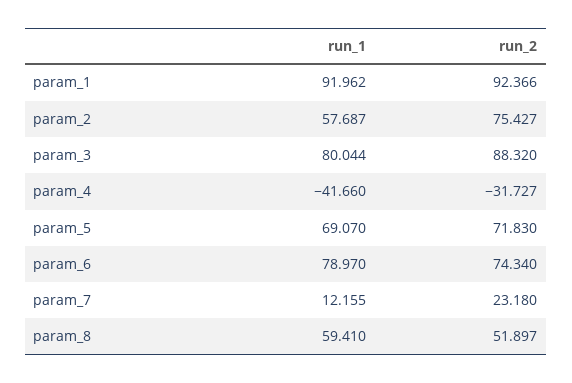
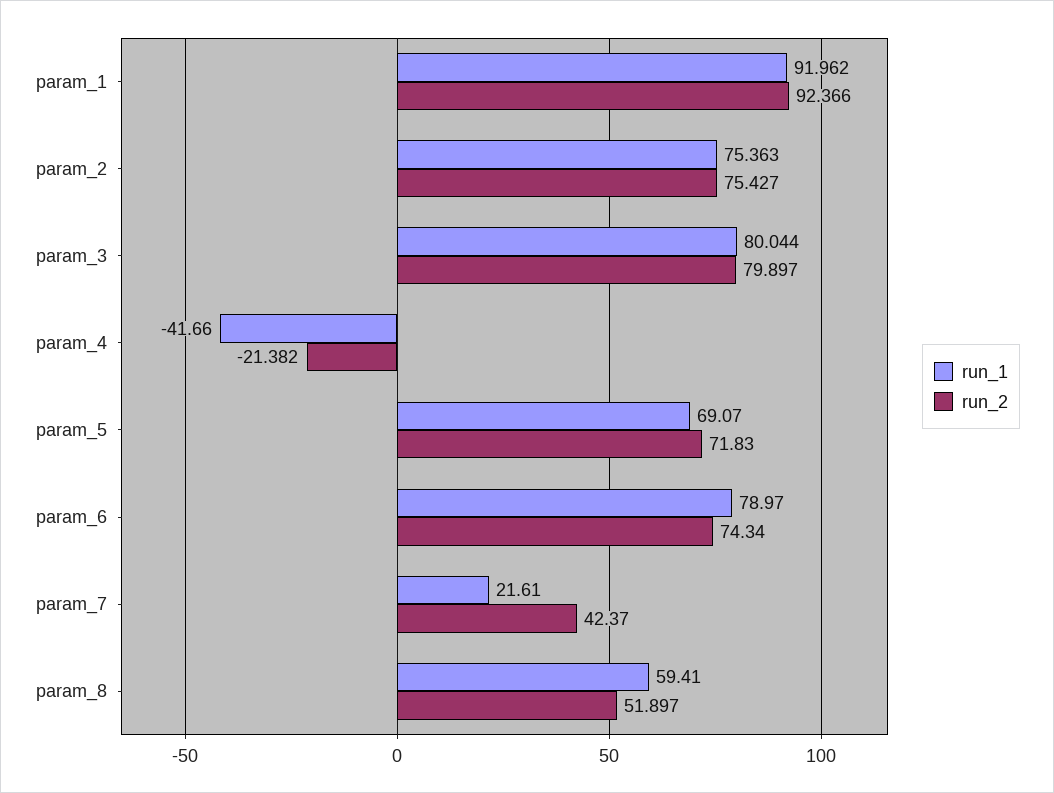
run_1, param_2: 57.687 -> 75.363
run_2, param_3: 88.32 -> 79.897
run_2, param_4: -31.727 -> -21.382
run_1, param_7: 12.155 -> 21.61
run_2, param_7: 23.18 -> 42.37

